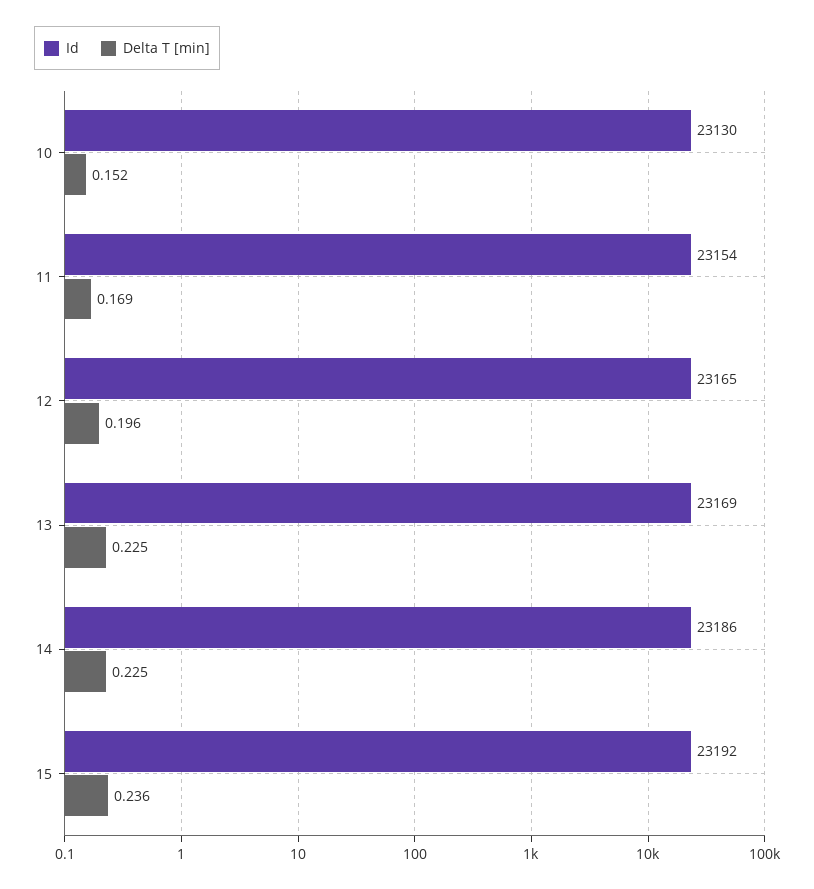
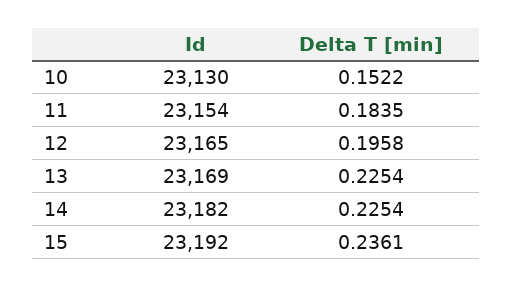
Delta T [min], 11: 0.169 -> 0.1835
Id, 14: 23186 -> 23182

